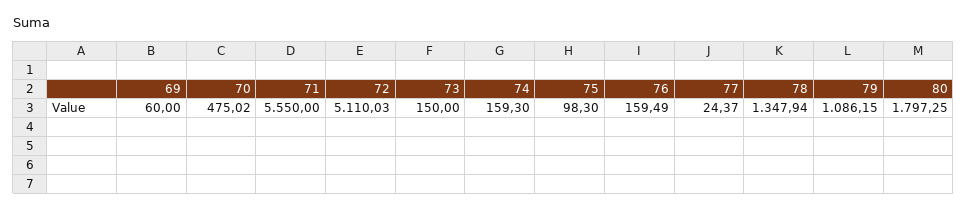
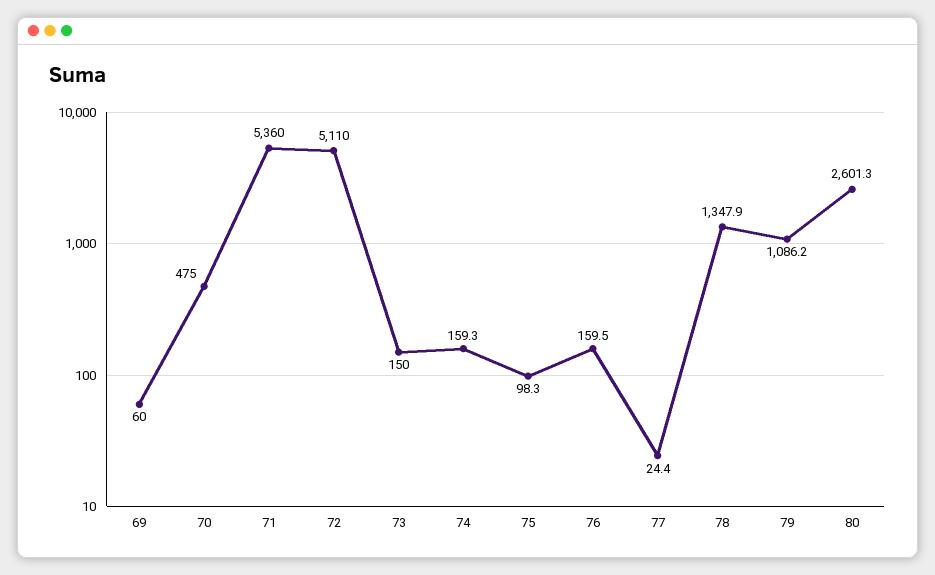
71: 5550 -> 5360
80: 1797.25 -> 2601.3

